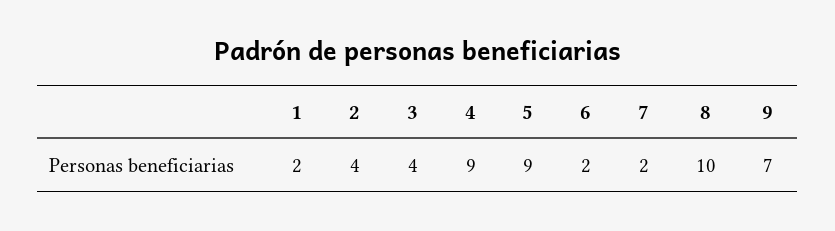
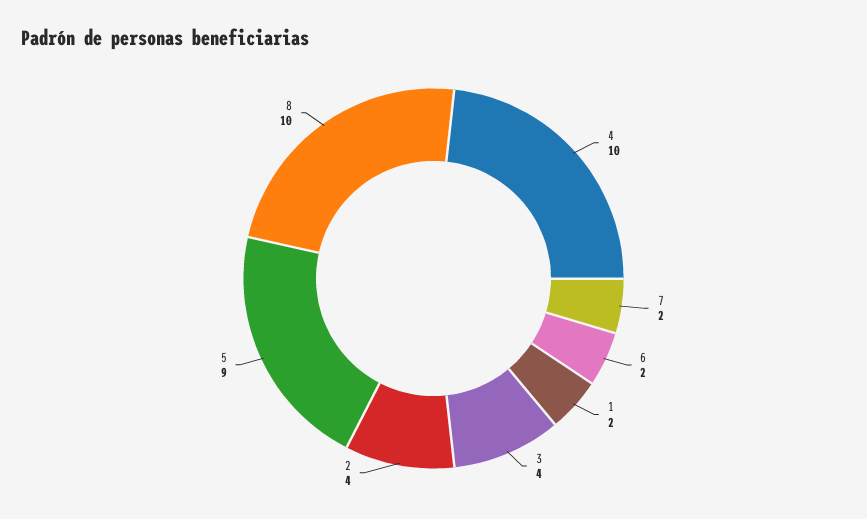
4: 9 -> 10
9: 7 -> none

